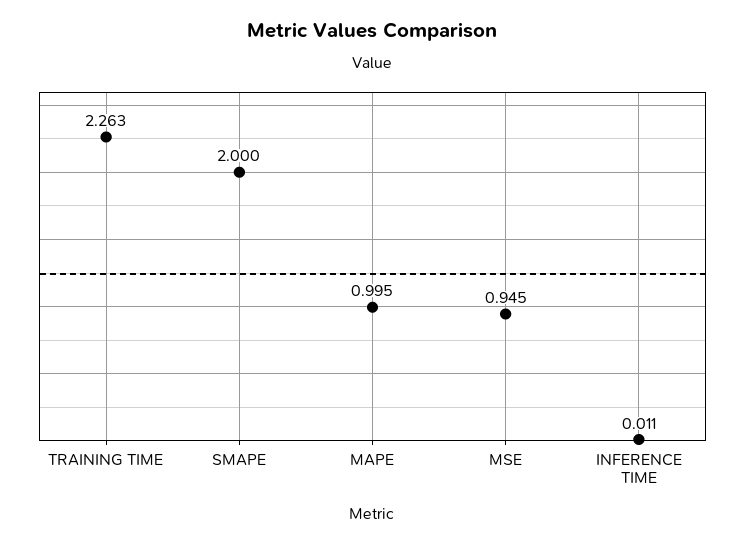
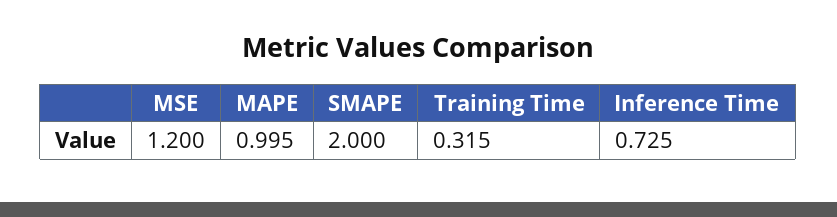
TRAINING TIME: 2.263 -> 0.315
MSE: 0.945 -> 1.2
INFERENCE TIME: 0.011 -> 0.725

